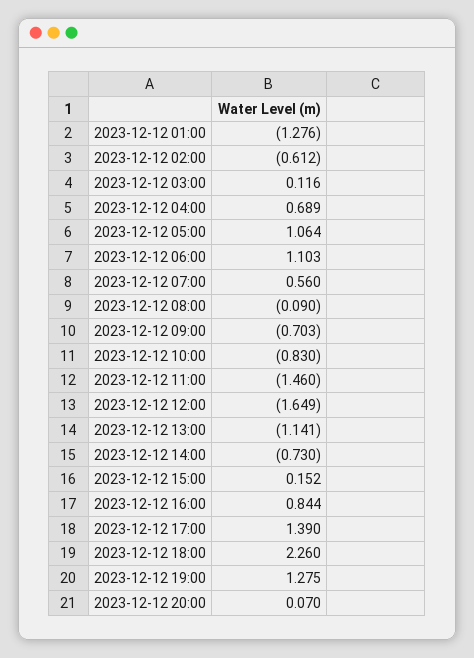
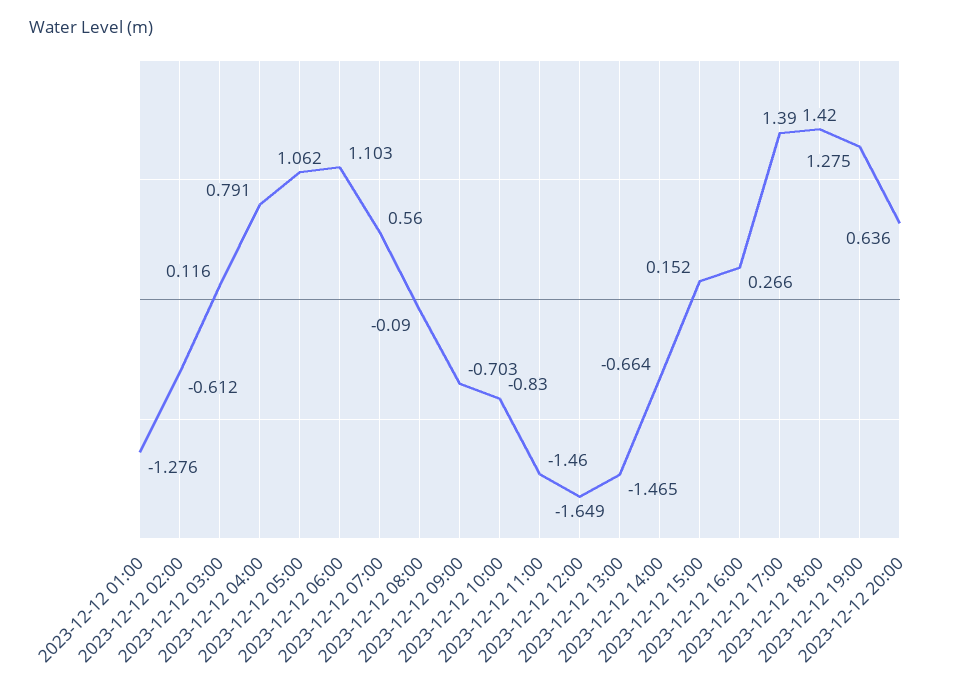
2023-12-12 04:00: 0.689 -> 0.791
2023-12-12 05:00: 1.064 -> 1.062
2023-12-12 13:00: -1.141 -> -1.465
2023-12-12 14:00: -0.73 -> -0.664
2023-12-12 16:00: 0.844 -> 0.266
2023-12-12 18:00: 2.26 -> 1.42
2023-12-12 20:00: 0.07 -> 0.636

